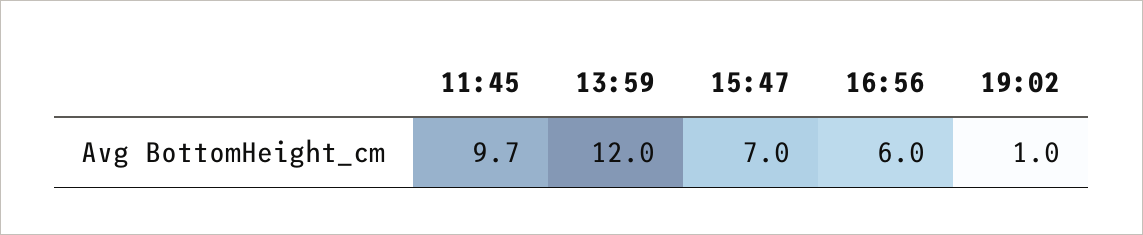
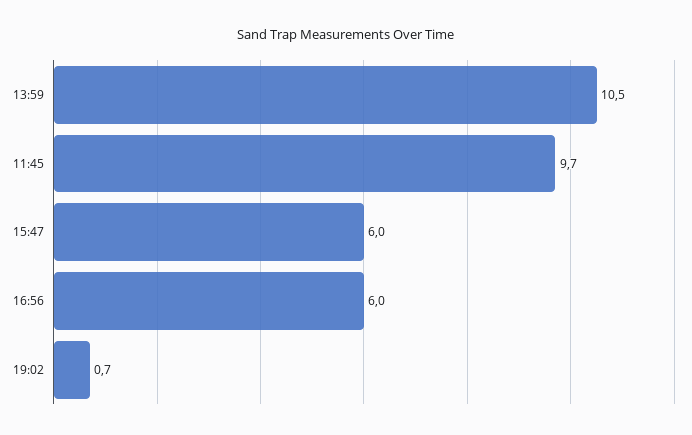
13:59: 12 -> 10.5
15:47: 7 -> 6
19:02: 1 -> 0.7

